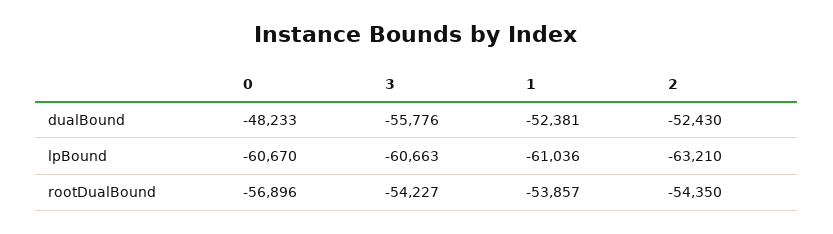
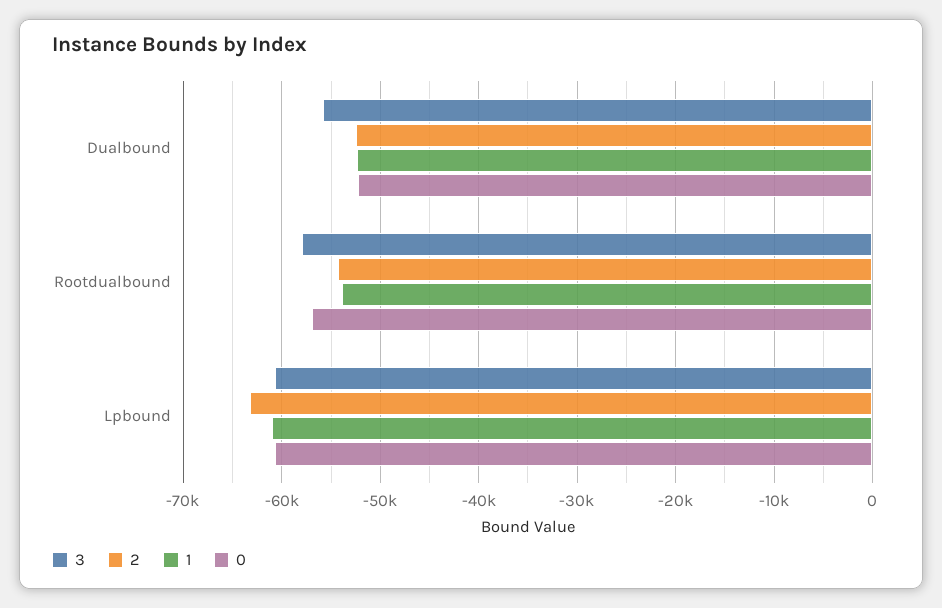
0, dualBound: -48233 -> -52000
3, rootDualBound: -54227 -> -58000

